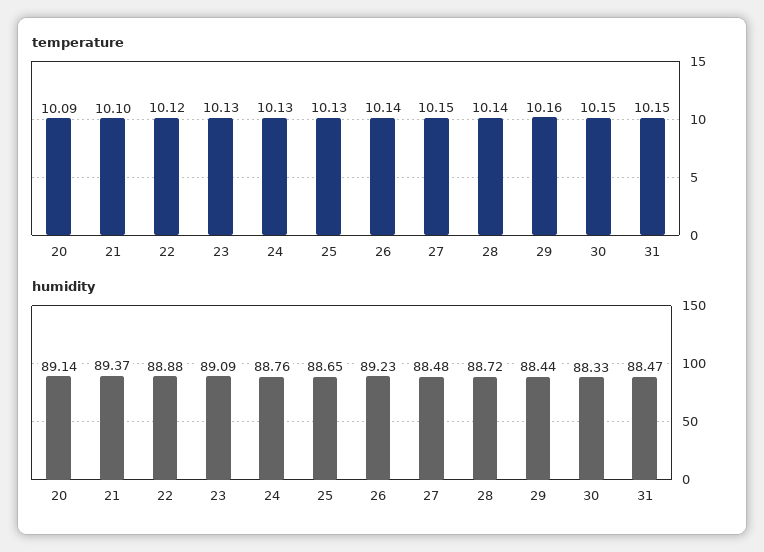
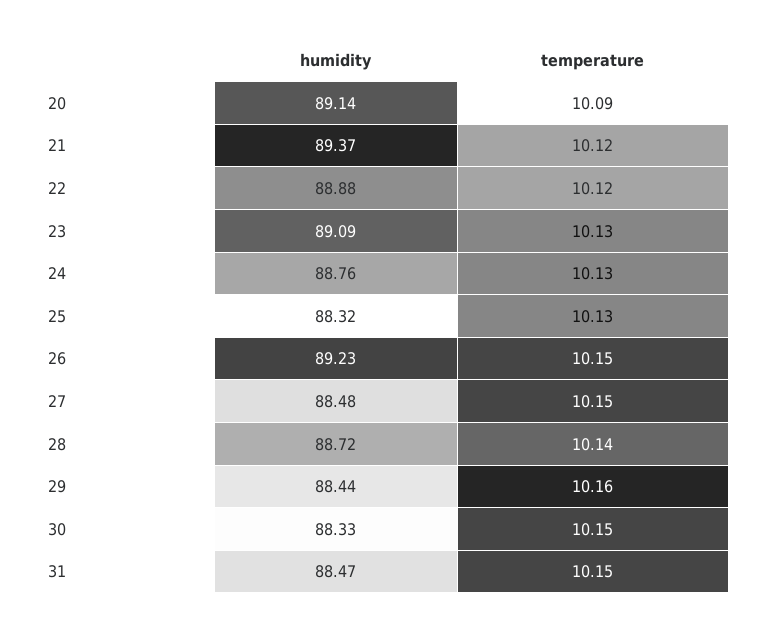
temperature, 21: 10.1 -> 10.12
temperature, 26: 10.14 -> 10.15
humidity, 25: 88.65 -> 88.32

